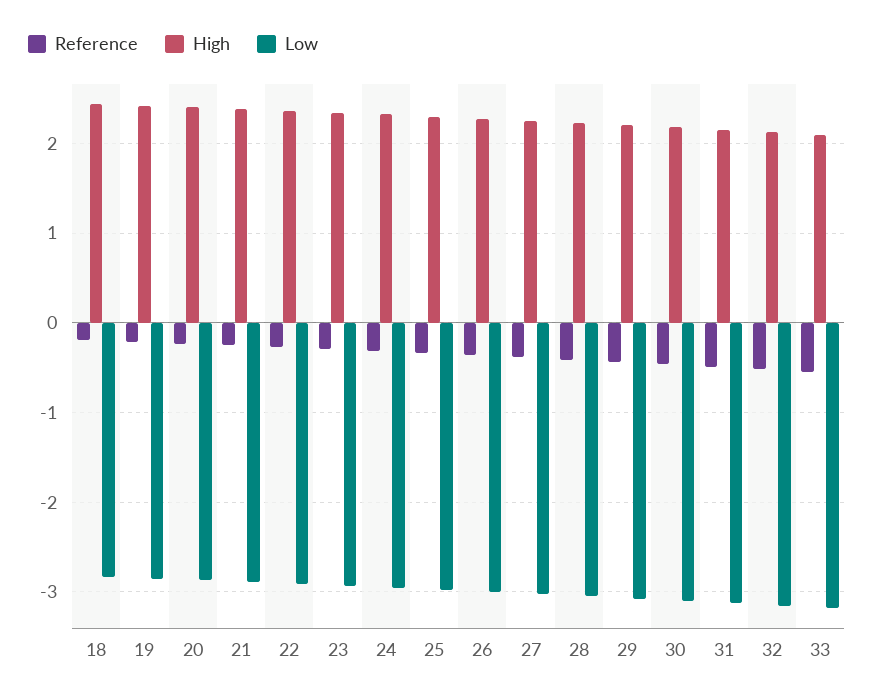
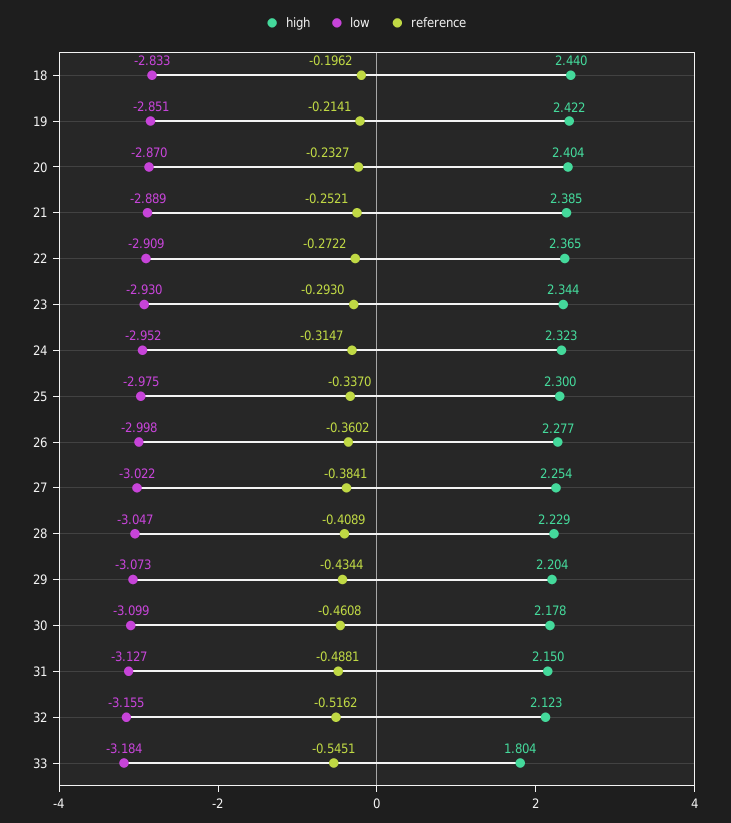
High, 33: 2.1 -> 1.804

